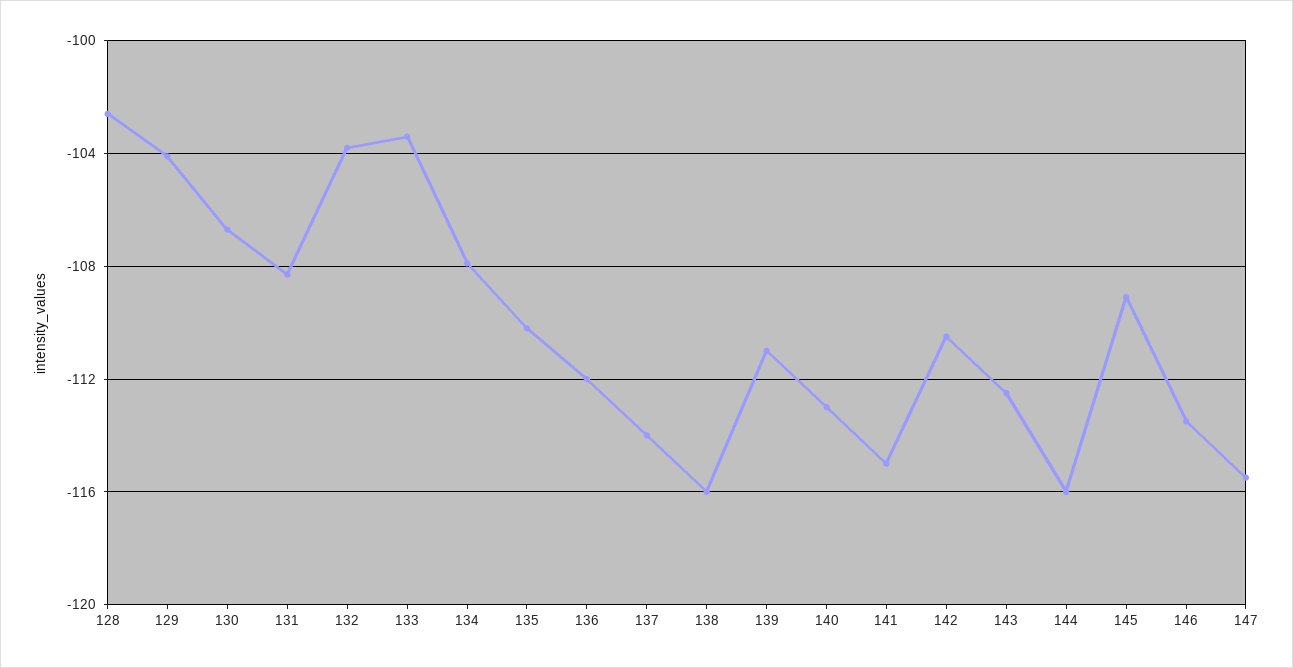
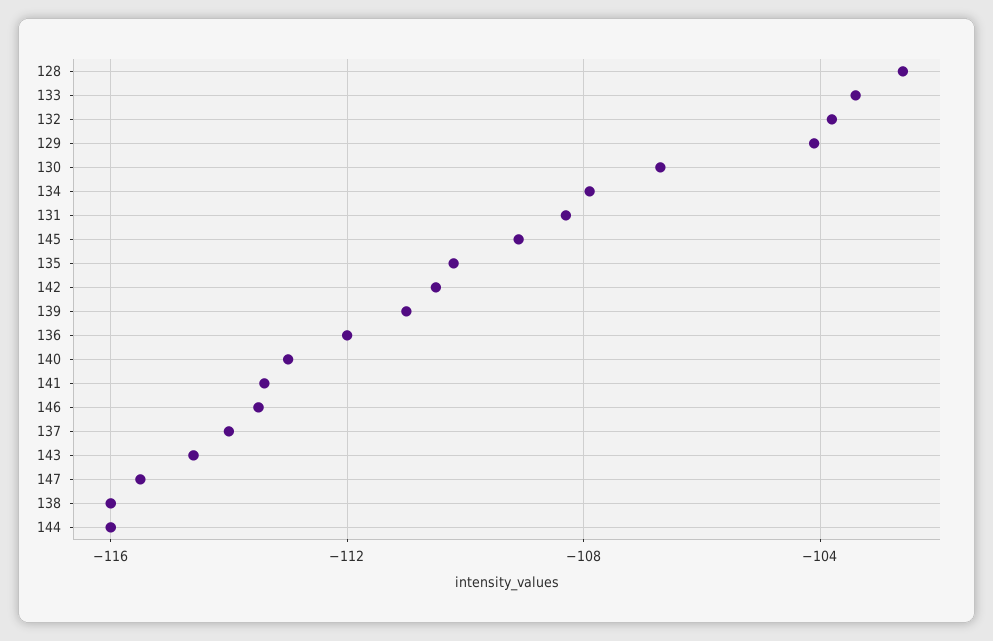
141: -115 -> -113.5
143: -112.5 -> -114.5

